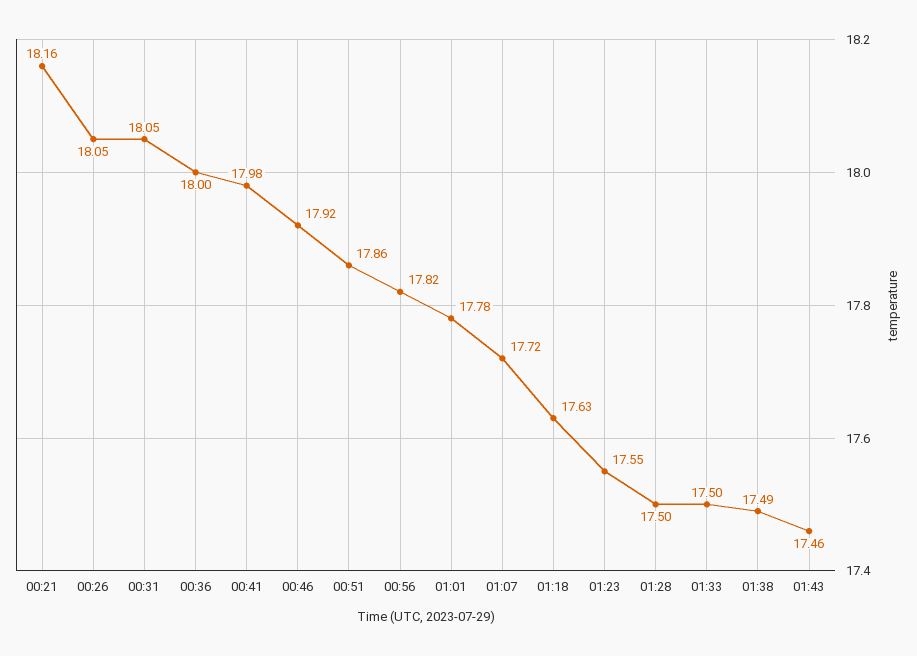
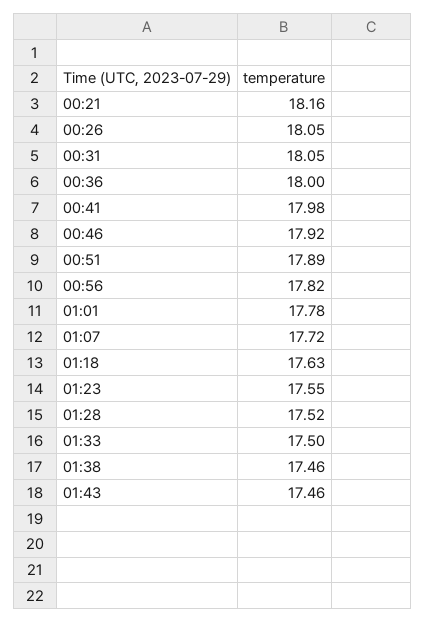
00:51: 17.86 -> 17.89
01:28: 17.5 -> 17.52
01:38: 17.49 -> 17.46

